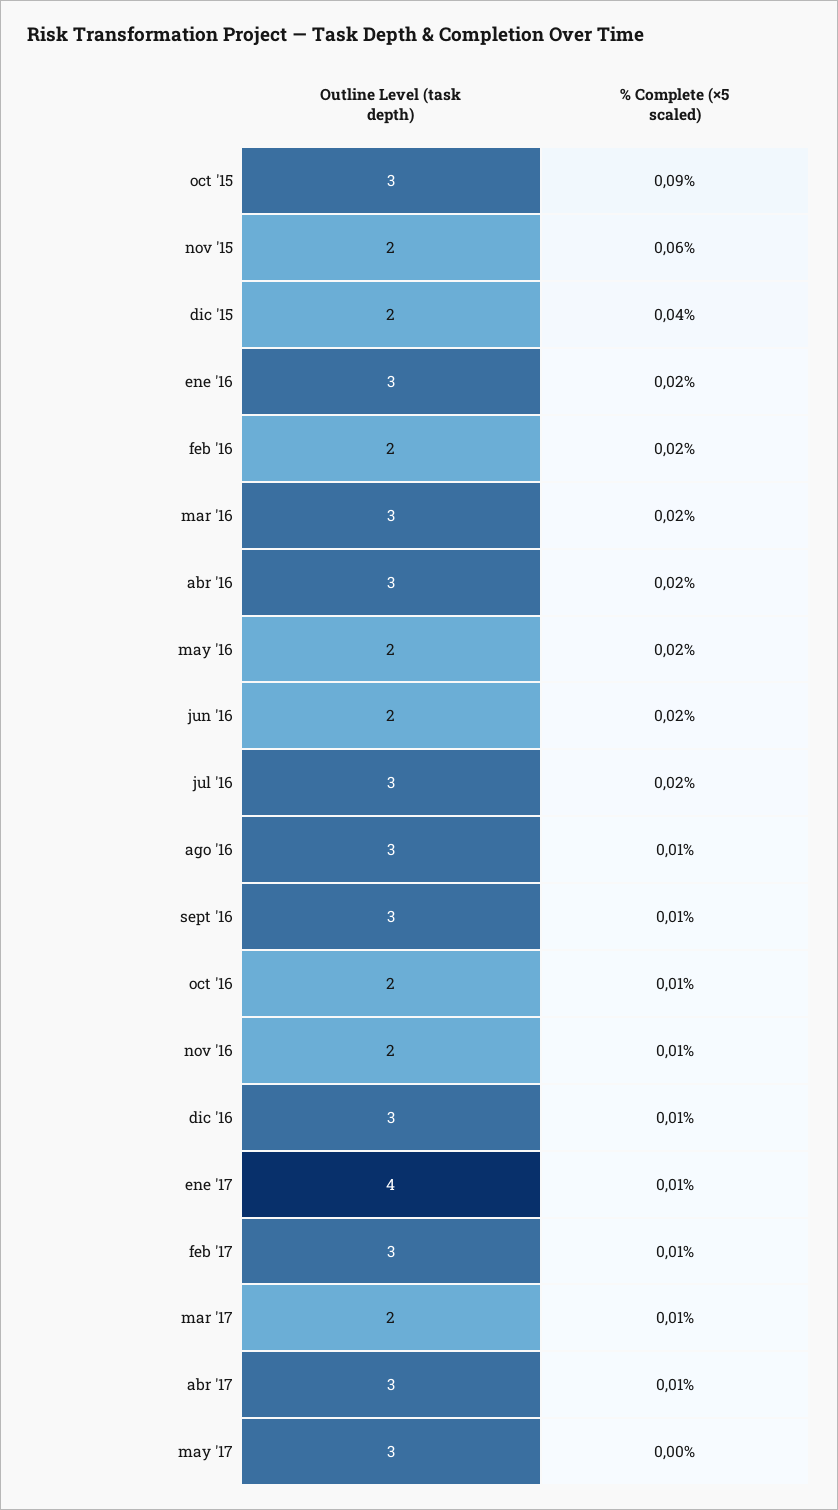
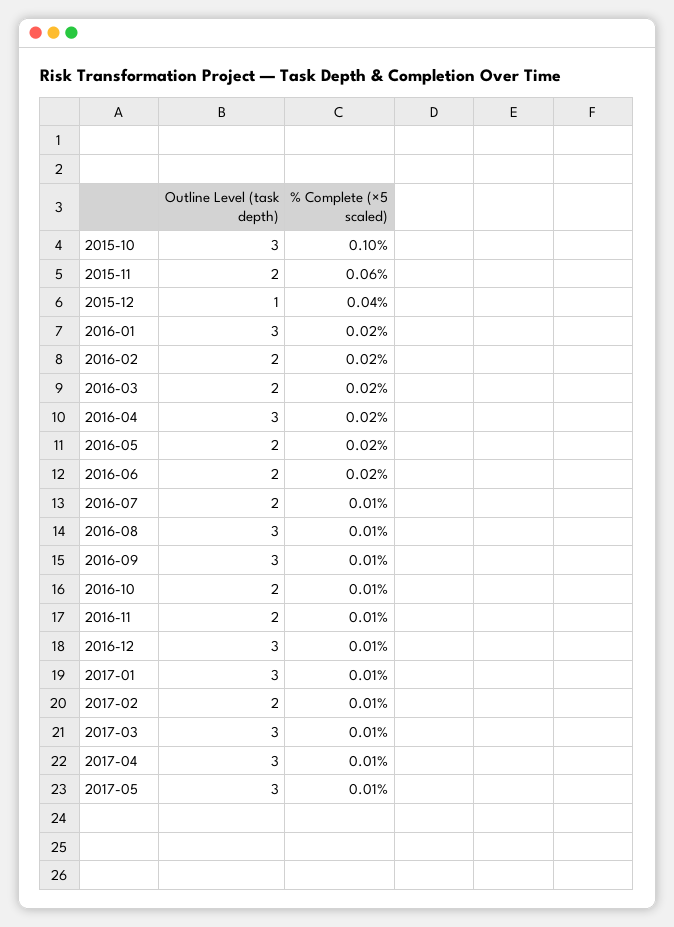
% Complete (×5 scaled), oct '15: 0.09 -> 0.1
Outline Level (task depth), dic '15: 2 -> 1
Outline Level (task depth), mar '16: 3 -> 2
Outline Level (task depth), jul '16: 3 -> 2
% Complete (×5 scaled), jul '16: 0.02 -> 0.01
Outline Level (task depth), ene '17: 4 -> 3
Outline Level (task depth), feb '17: 3 -> 2
Outline Level (task depth), mar '17: 2 -> 3
% Complete (×5 scaled), may '17: 0 -> 0.01

